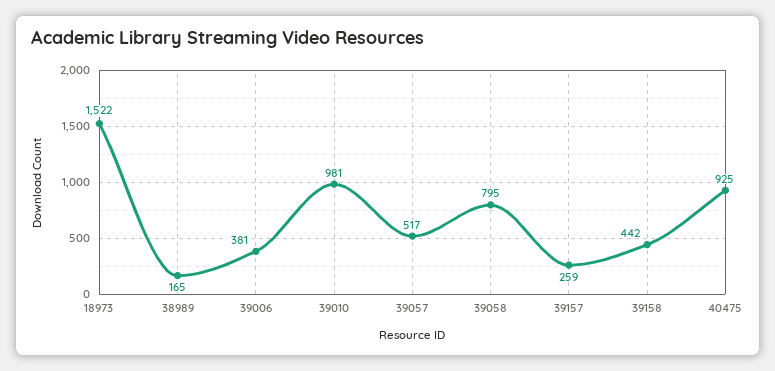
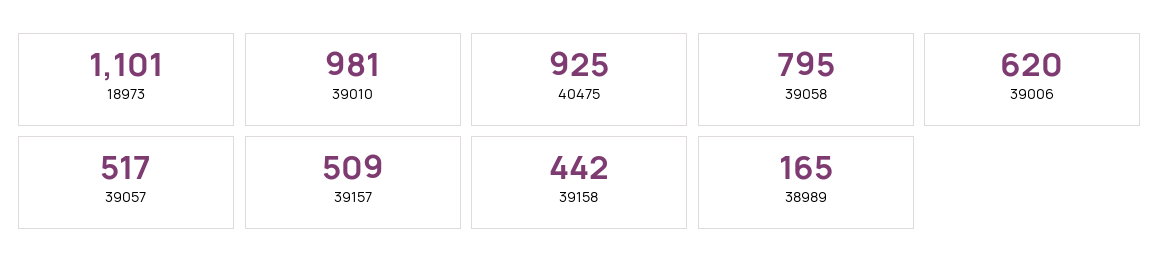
18973: 1522 -> 1101
39006: 381 -> 620
39157: 259 -> 509

